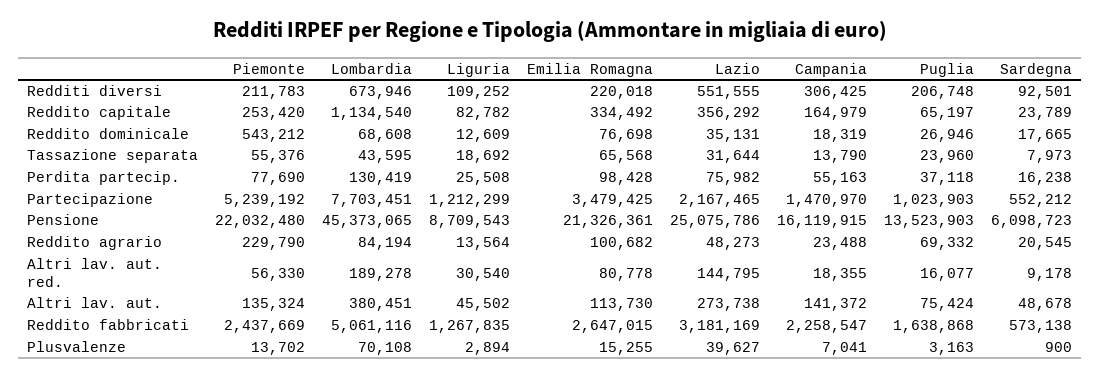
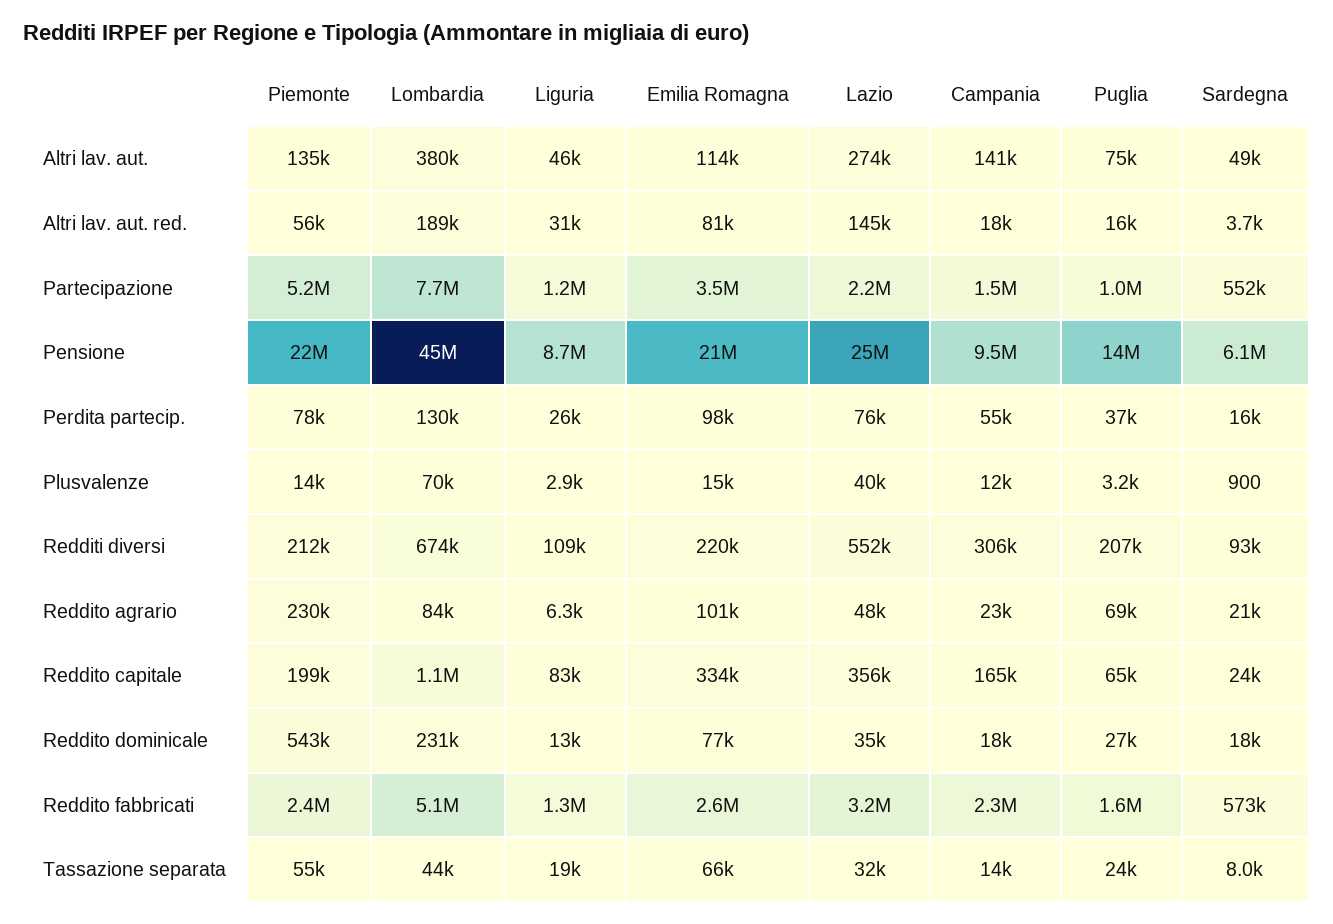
Piemonte, Reddito capitale: 253420 -> 199000
Lombardia, Reddito dominicale: 68608 -> 231000
Campania, Pensione: 16119915 -> 9500000
Liguria, Reddito agrario: 13564 -> 6300
Sardegna, Altri lav. aut. red.: 9178 -> 3700
Campania, Plusvalenze: 7041 -> 12000

